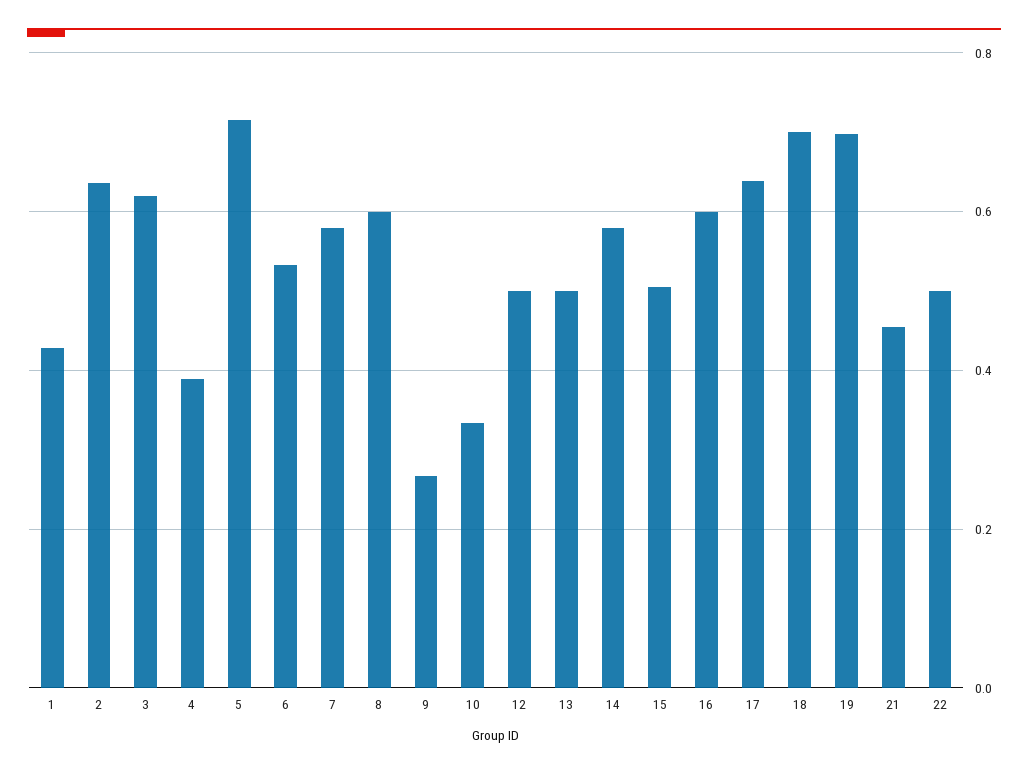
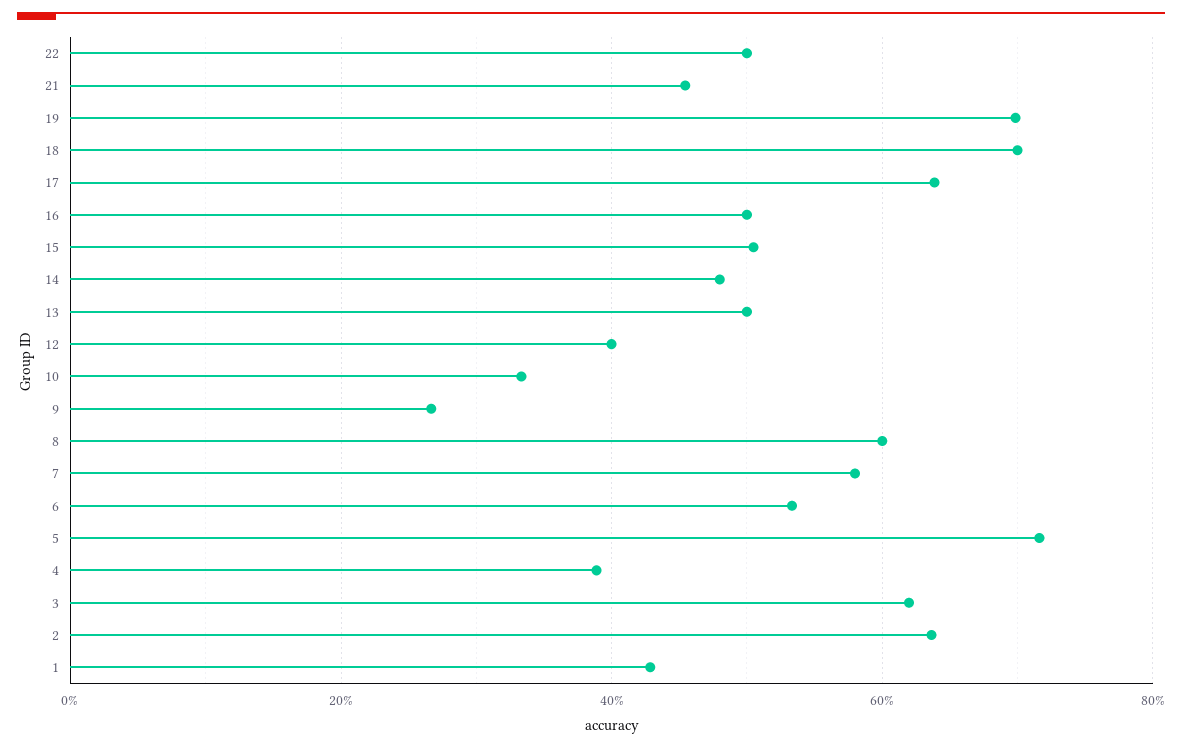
12: 0.5 -> 0.4
14: 0.58 -> 0.48
16: 0.6 -> 0.5

